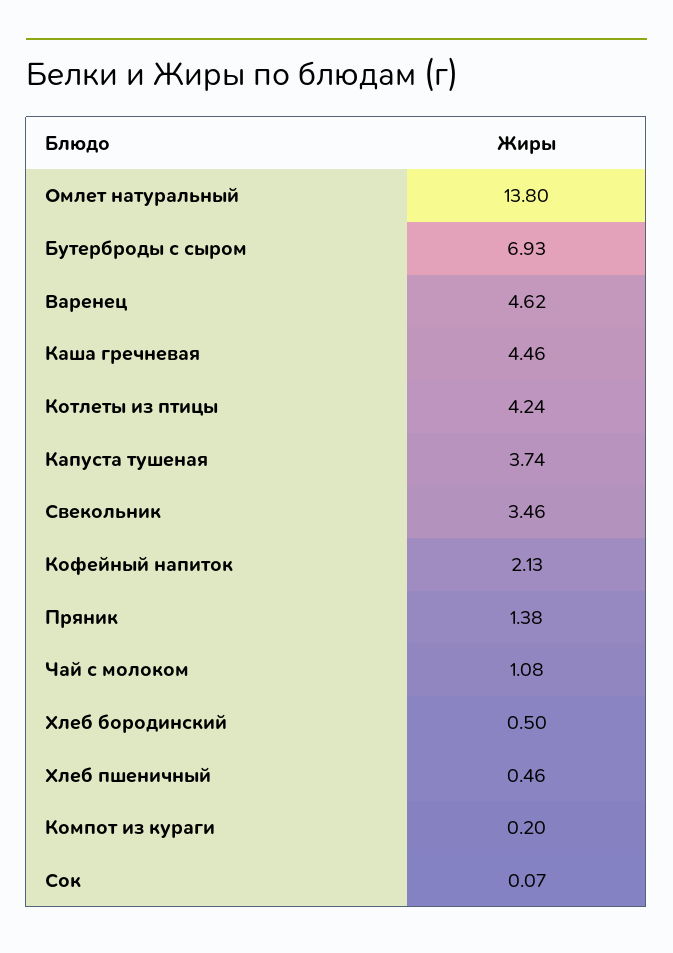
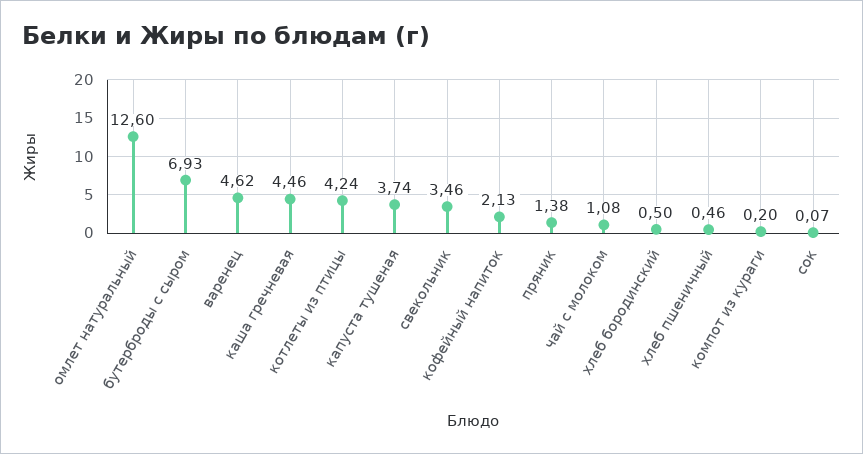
Омлет натуральный: 13.8 -> 12.6

